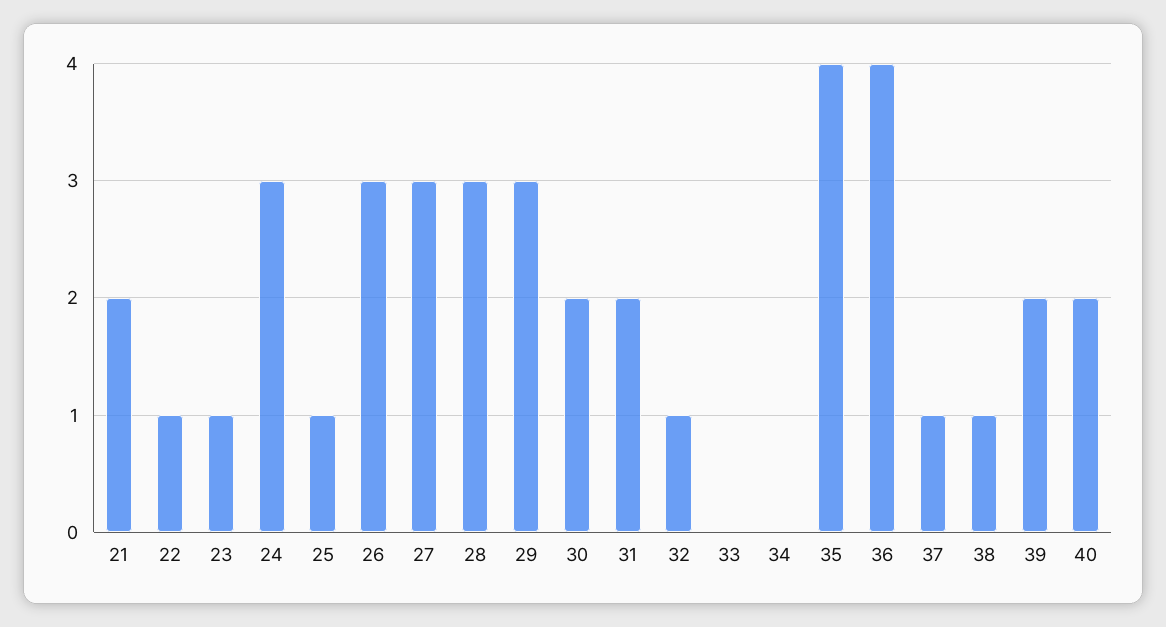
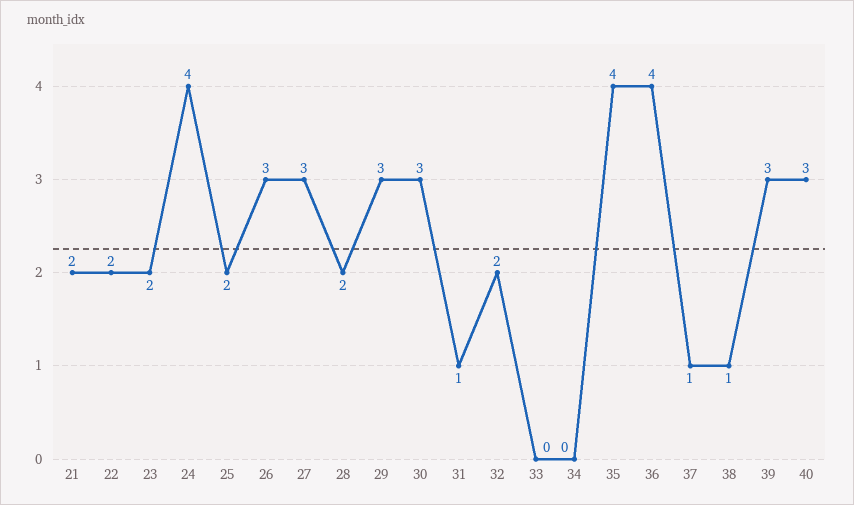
22: 1 -> 2
23: 1 -> 2
24: 3 -> 4
25: 1 -> 2
28: 3 -> 2
30: 2 -> 3
31: 2 -> 1
32: 1 -> 2
39: 2 -> 3
40: 2 -> 3

